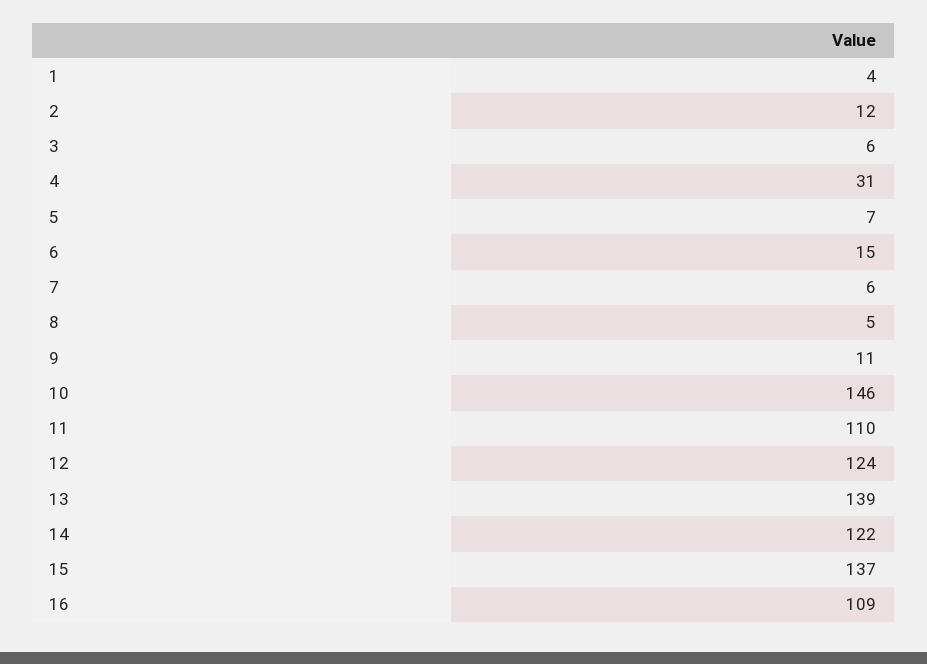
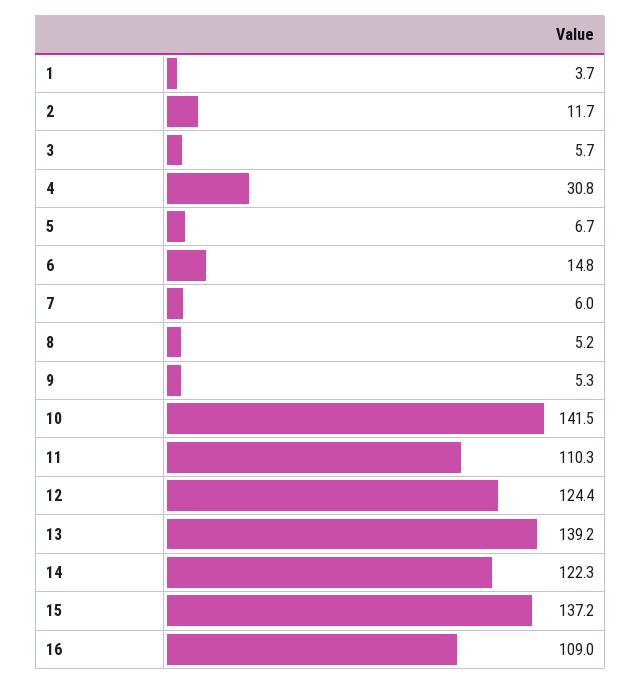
9: 11 -> 5.3
10: 146 -> 141.5

